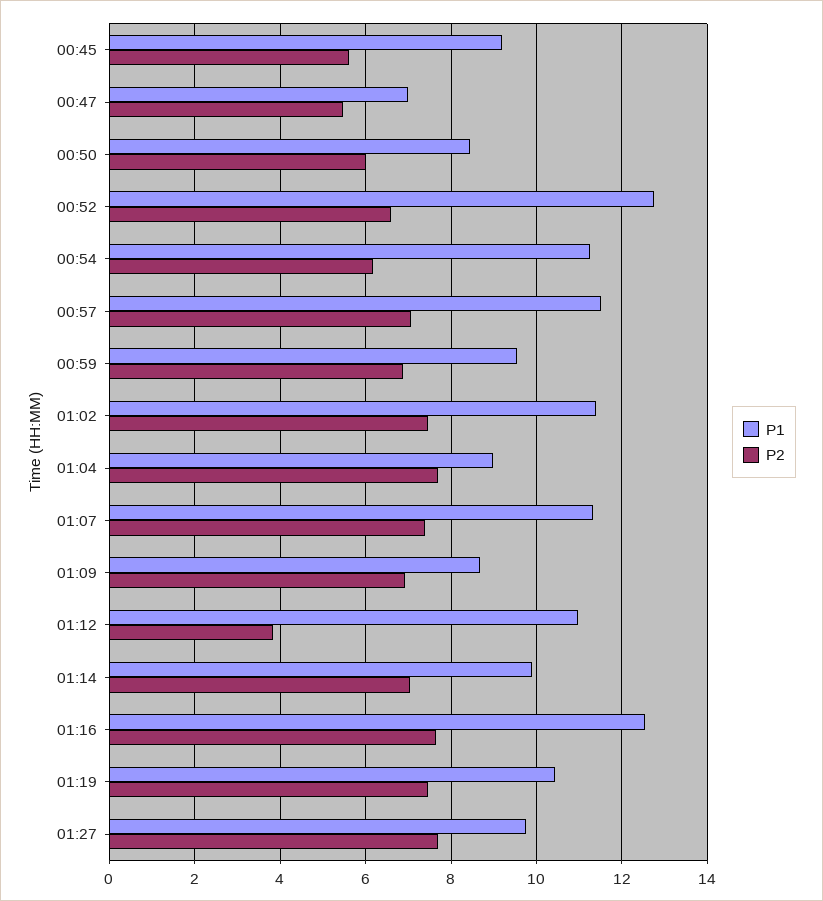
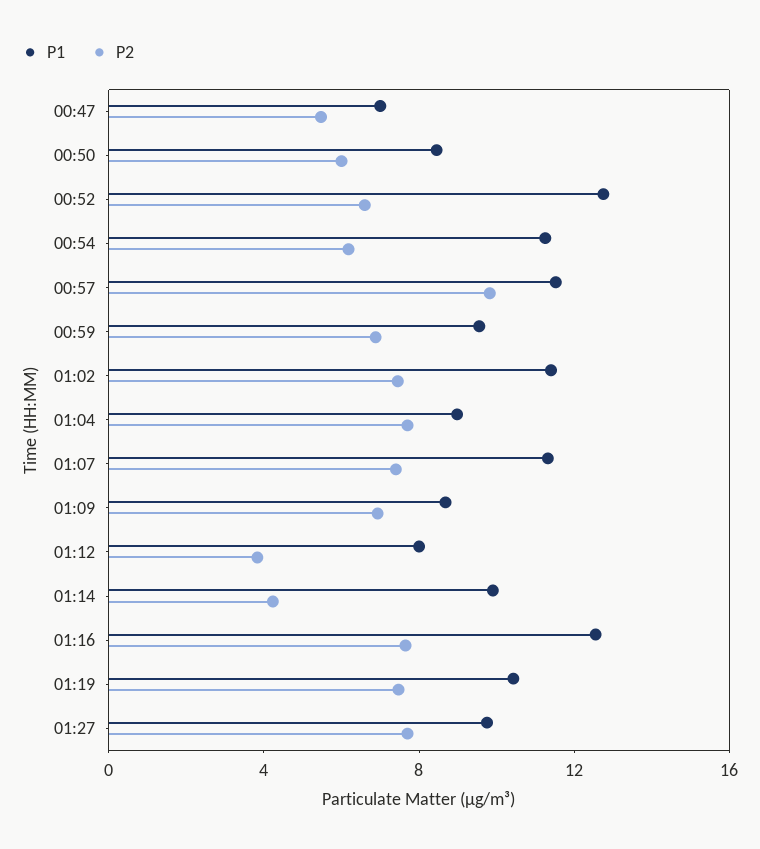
P1, 00:45: 9.2 -> none
P2, 00:45: 5.6 -> none
P2, 00:57: 7 -> 10
P1, 01:12: 11 -> 8
P2, 01:14: 7 -> 4

